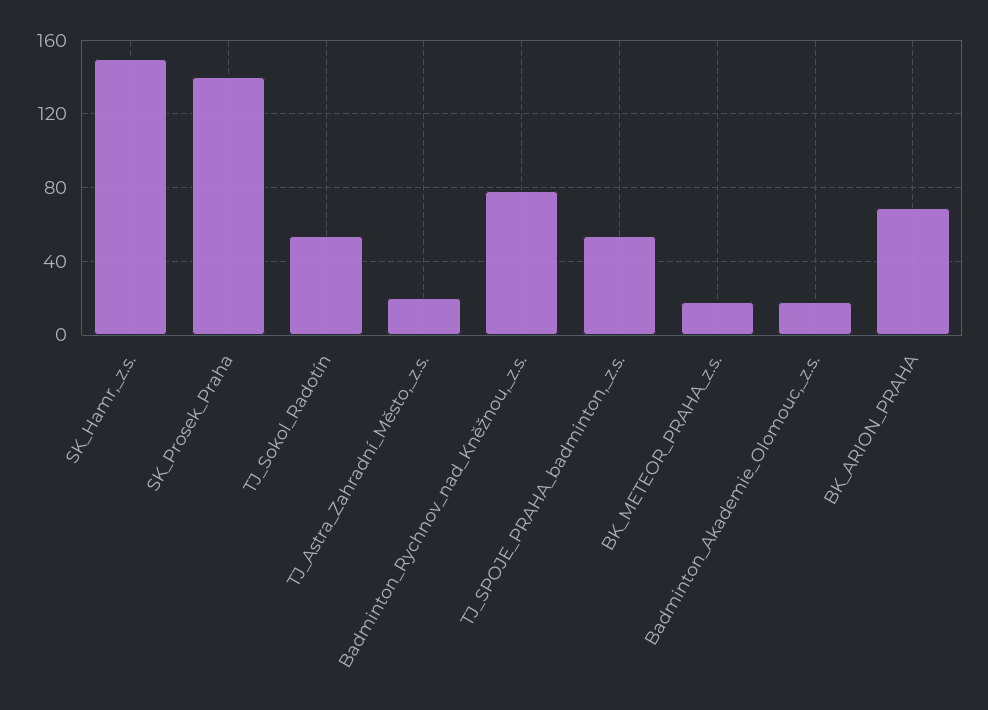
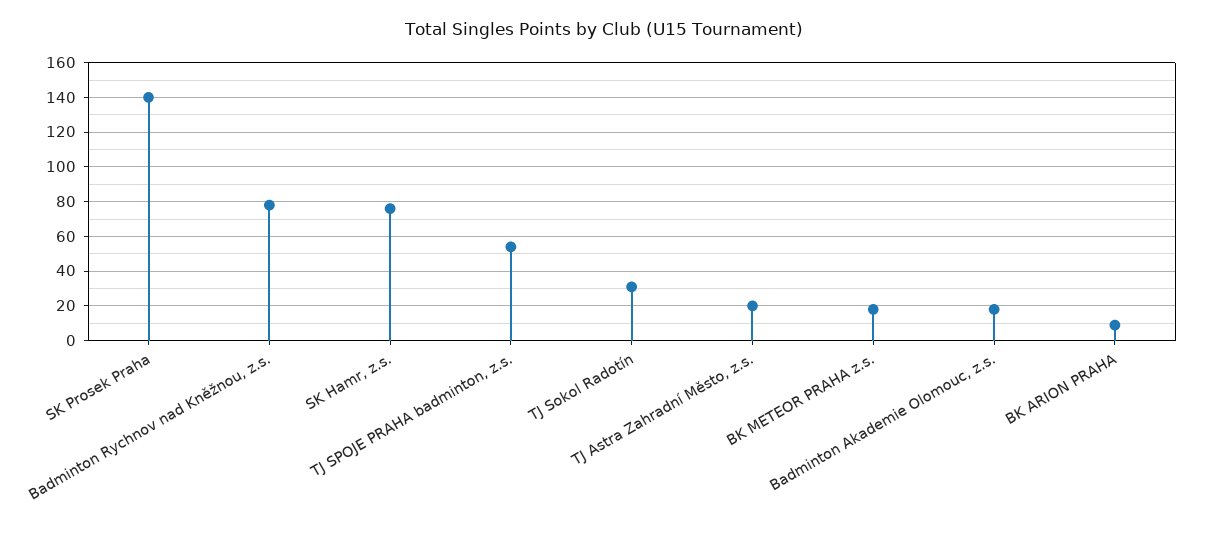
SK_Hamr,_z.s.: 150 -> 75
TJ_Sokol_Radotín: 55 -> 30
BK_ARION_PRAHA: 70 -> 10

